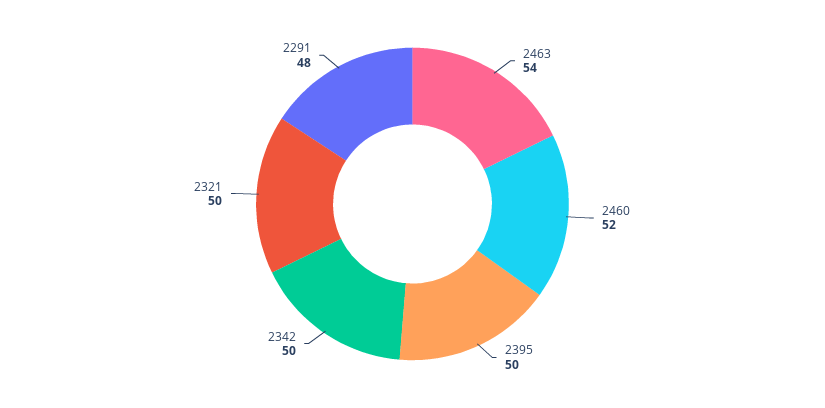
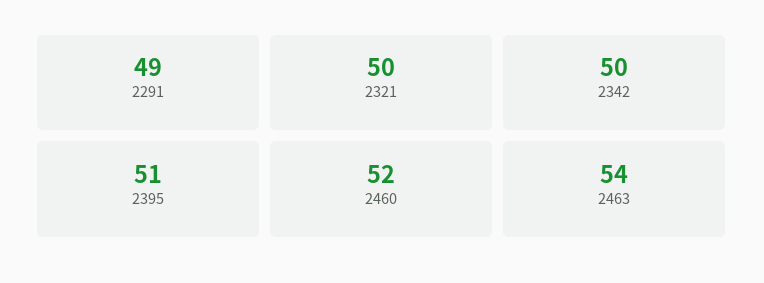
2395: 50 -> 51
2291: 48 -> 49

